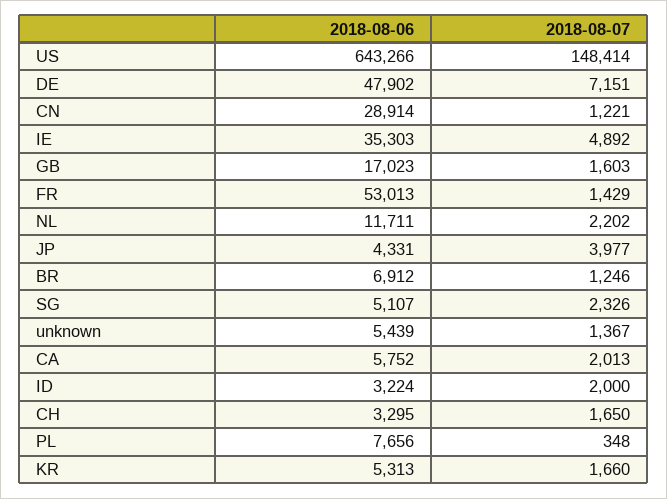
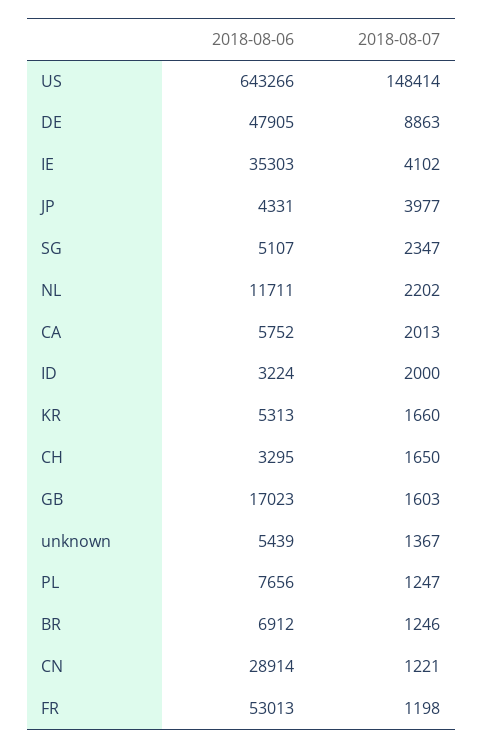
2018-08-06, DE: 47902 -> 47905
2018-08-07, DE: 7151 -> 8863
2018-08-07, IE: 4892 -> 4102
2018-08-07, FR: 1429 -> 1198
2018-08-07, SG: 2326 -> 2347
2018-08-07, PL: 348 -> 1247

